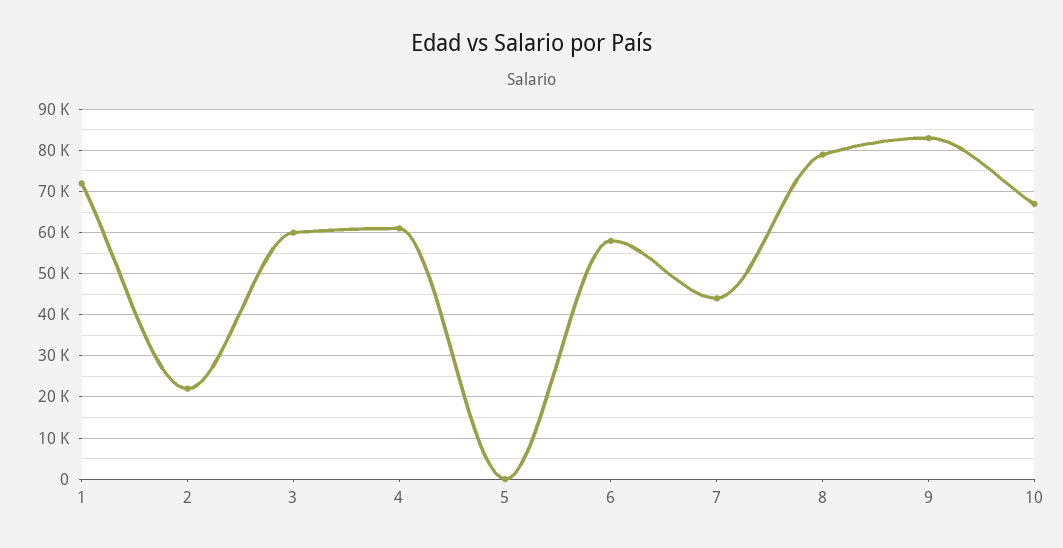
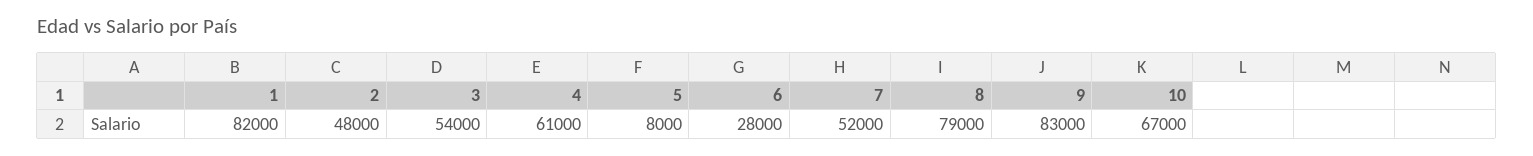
1: 72000 -> 82000
2: 22000 -> 48000
3: 60000 -> 54000
5: 0 -> 8000
6: 58000 -> 28000
7: 44000 -> 52000

